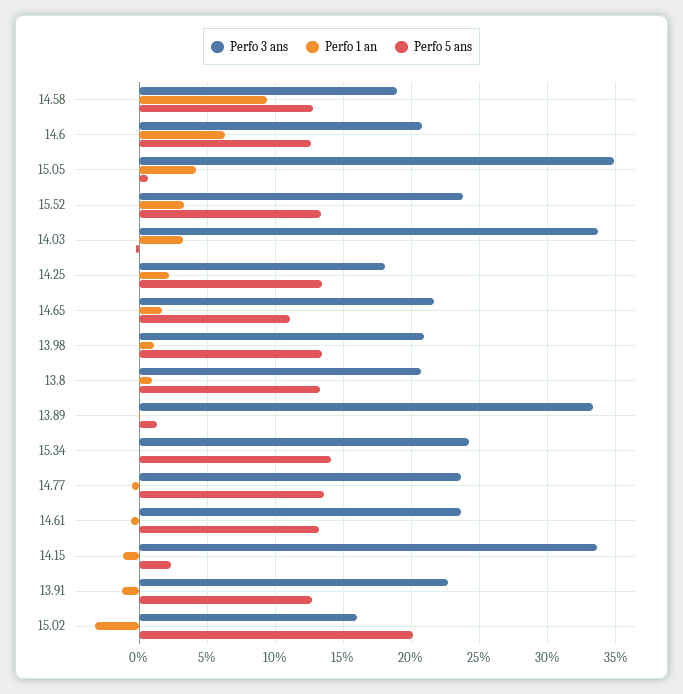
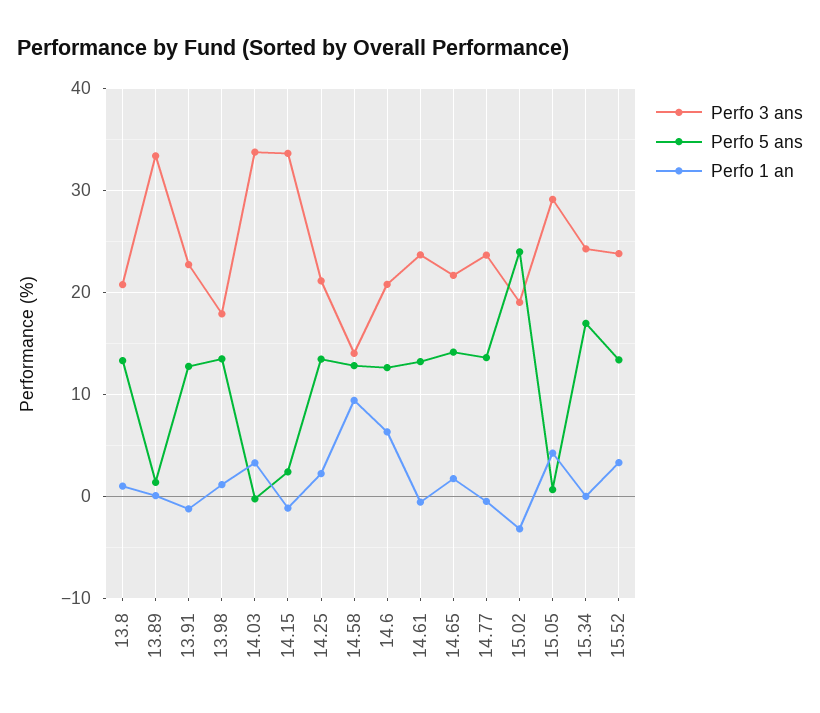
Perfo 3 ans, 14.58: 19 -> 14
Perfo 3 ans, 15.05: 35 -> 29
Perfo 3 ans, 14.25: 18 -> 21
Perfo 5 ans, 14.65: 11 -> 14
Perfo 3 ans, 13.98: 21 -> 18
Perfo 5 ans, 15.34: 14 -> 17
Perfo 3 ans, 15.02: 16 -> 19
Perfo 5 ans, 15.02: 20 -> 24

